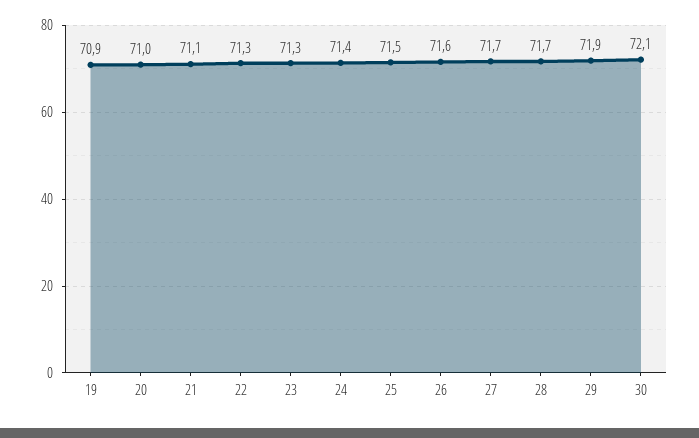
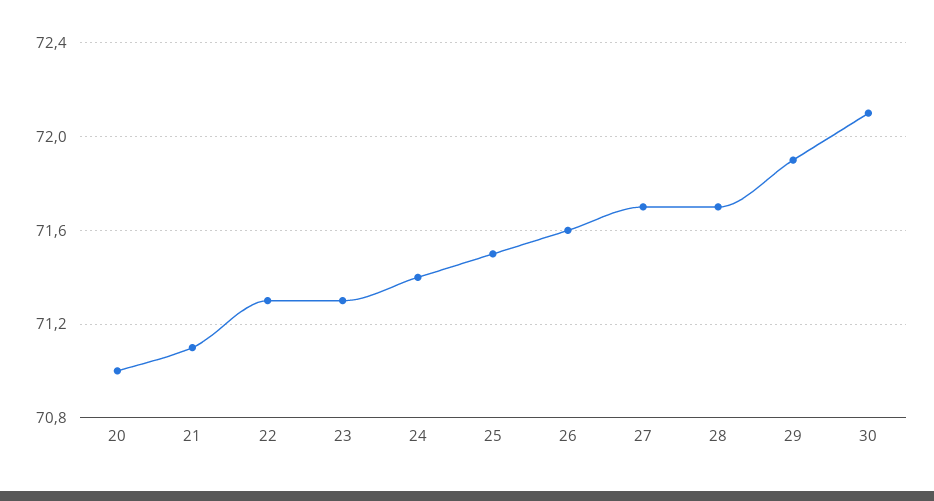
19: 70.9 -> none

